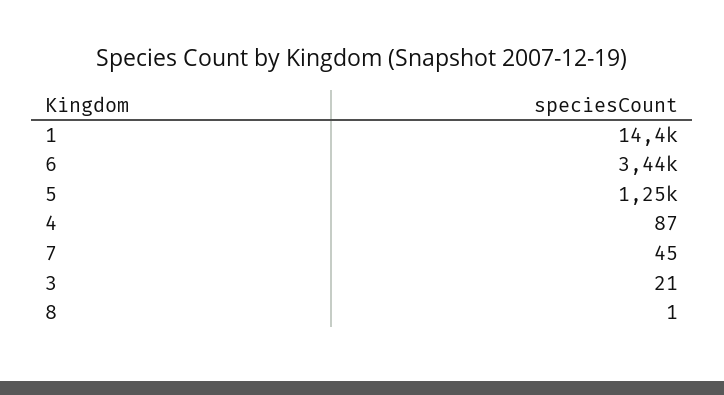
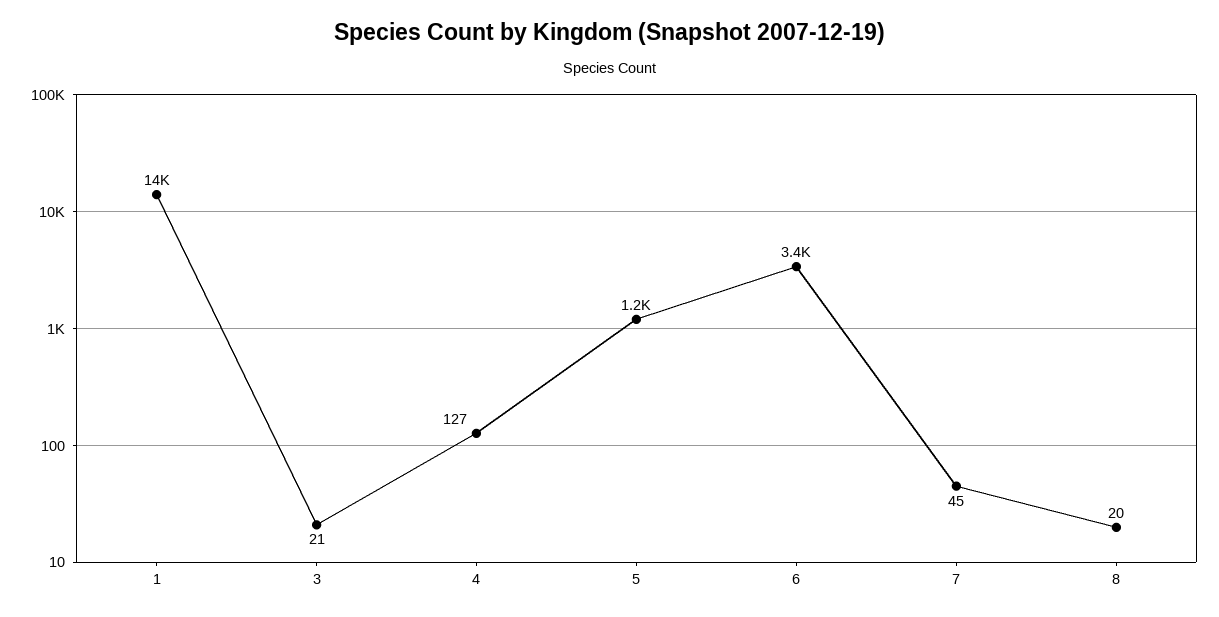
4: 87 -> 127
8: 1 -> 20

